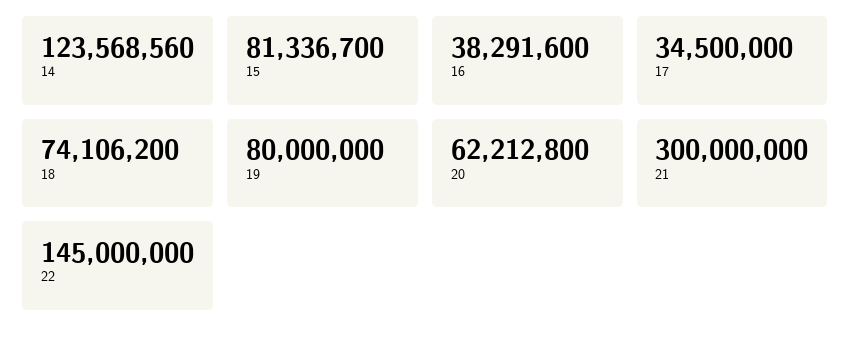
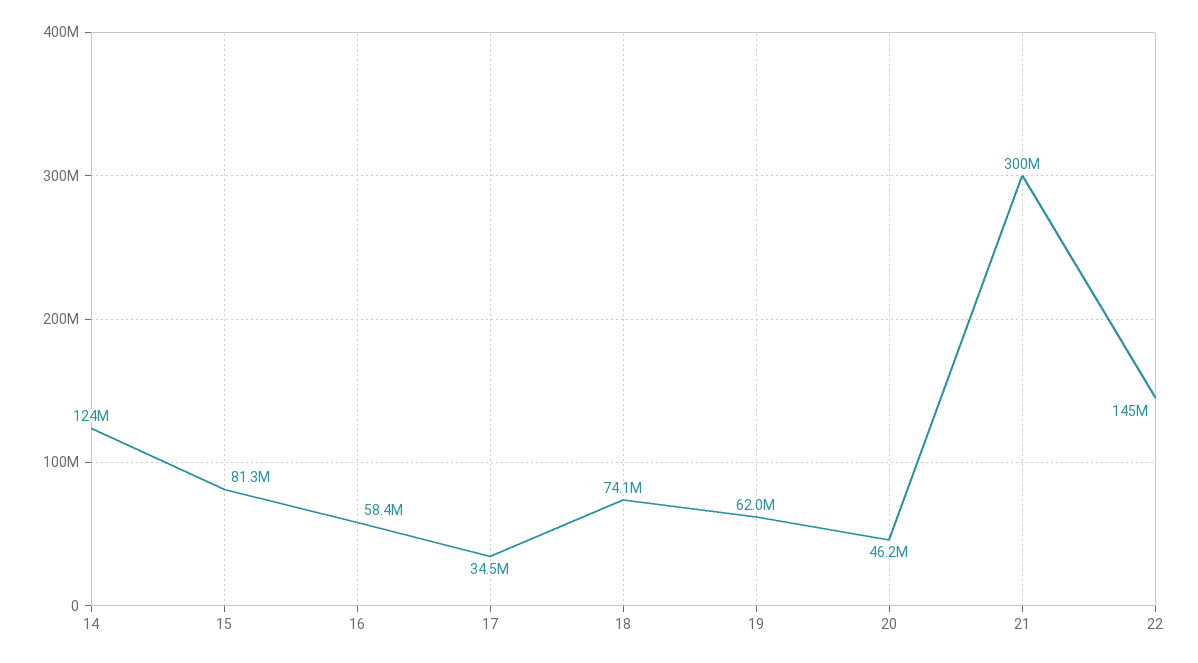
16: 38291600 -> 58400000
19: 80000000 -> 62000000
20: 62212800 -> 46200000

